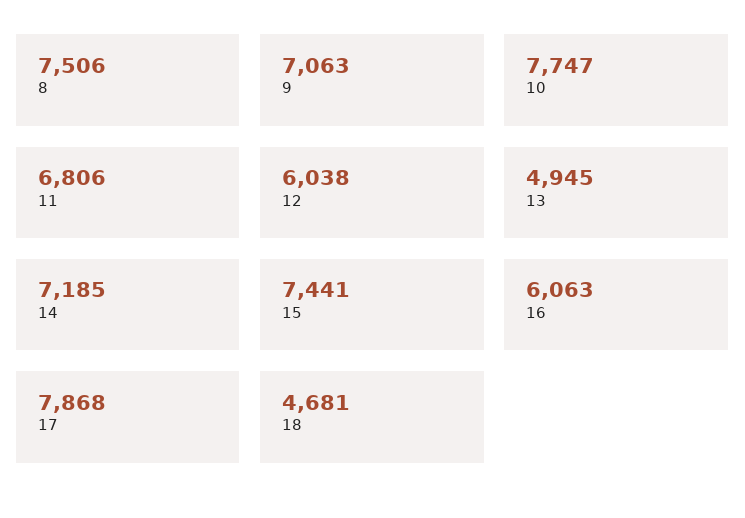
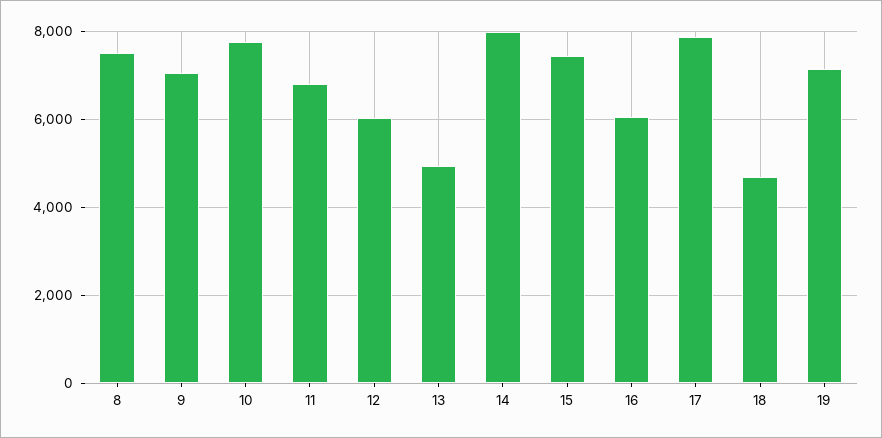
14: 7185 -> 8000
19: none -> 7200

